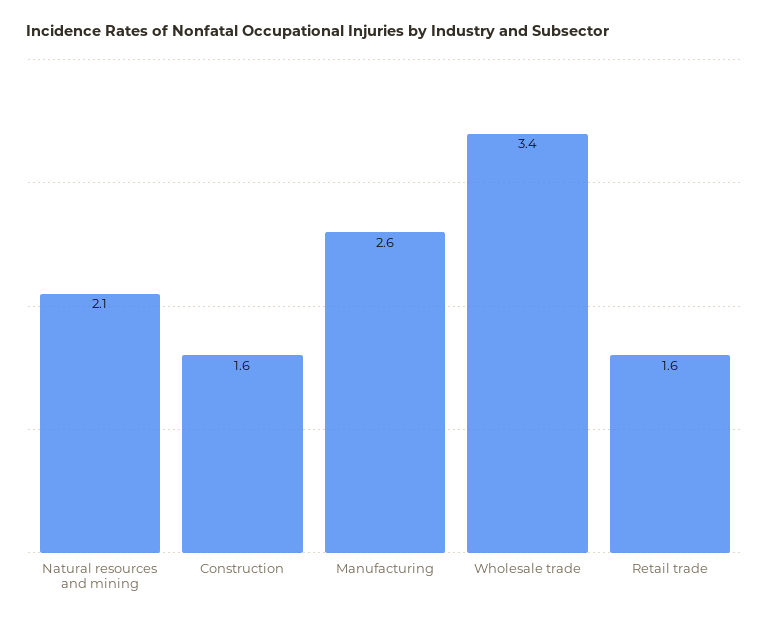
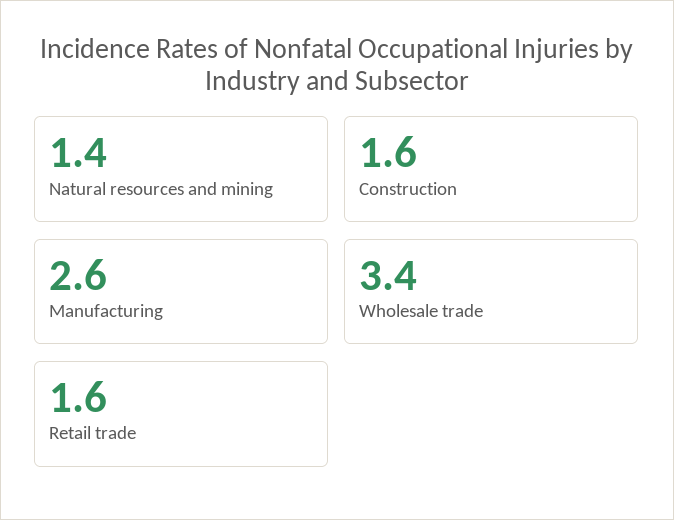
Natural resources and mining: 2.1 -> 1.4

